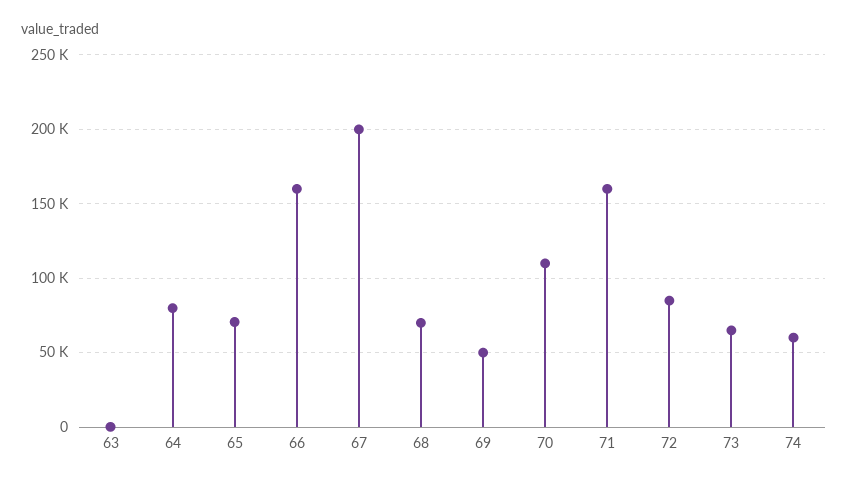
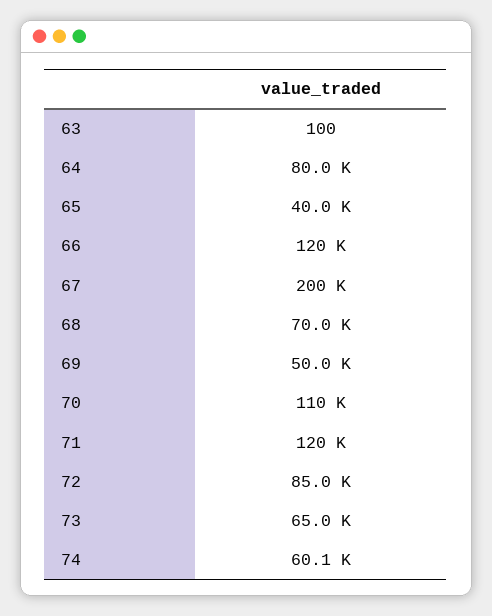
65: 70000 -> 40000
66: 160000 -> 120000
71: 160000 -> 120000

